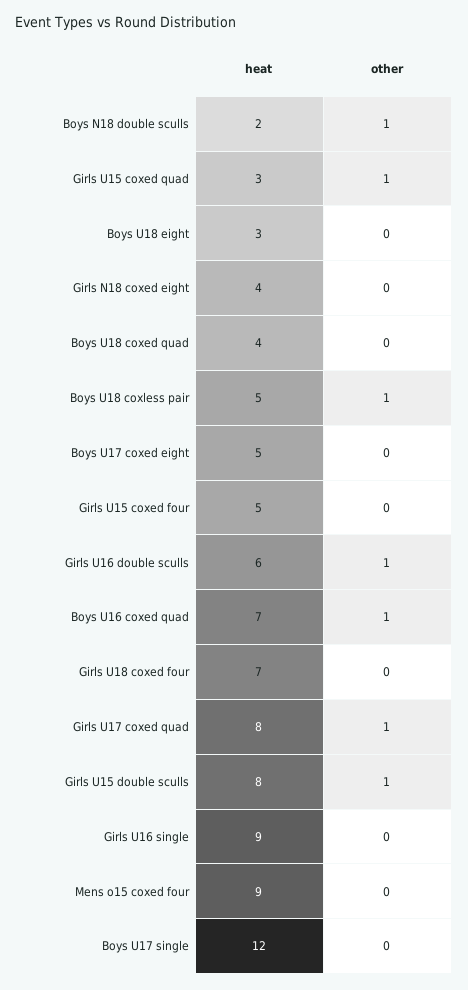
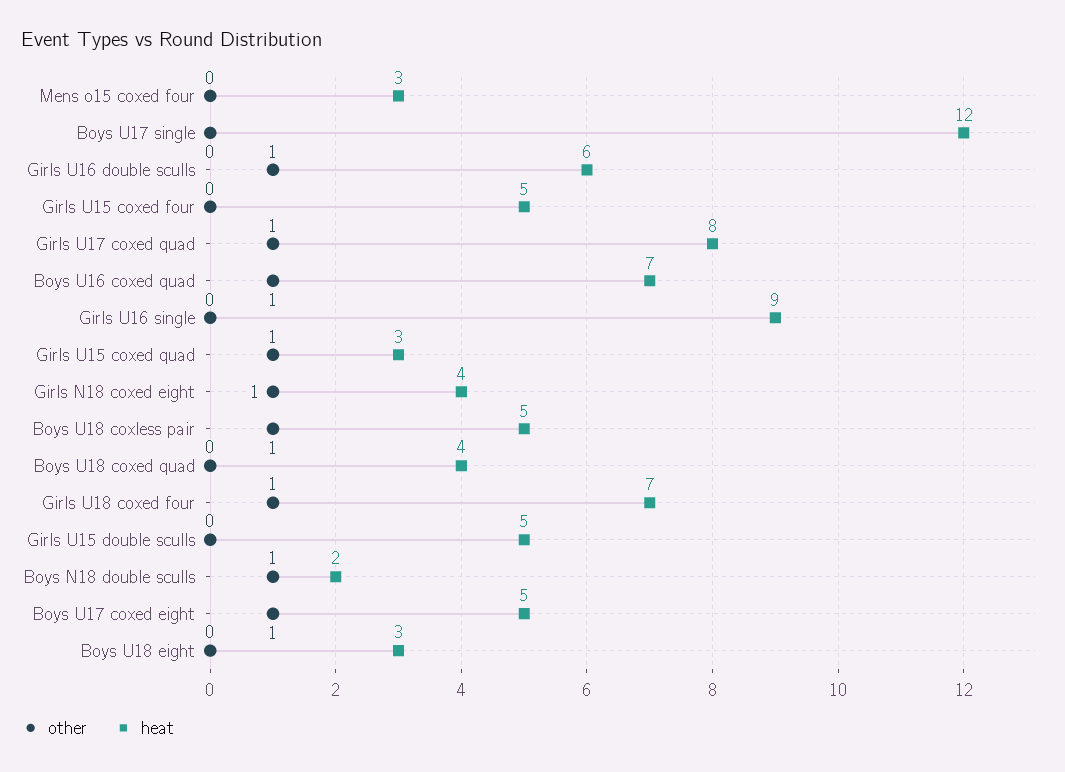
other, Girls N18 coxed eight: 0 -> 1
other, Boys U17 coxed eight: 0 -> 1
other, Girls U18 coxed four: 0 -> 1
heat, Girls U15 double sculls: 8 -> 5
other, Girls U15 double sculls: 1 -> 0
heat, Mens o15 coxed four: 9 -> 3

